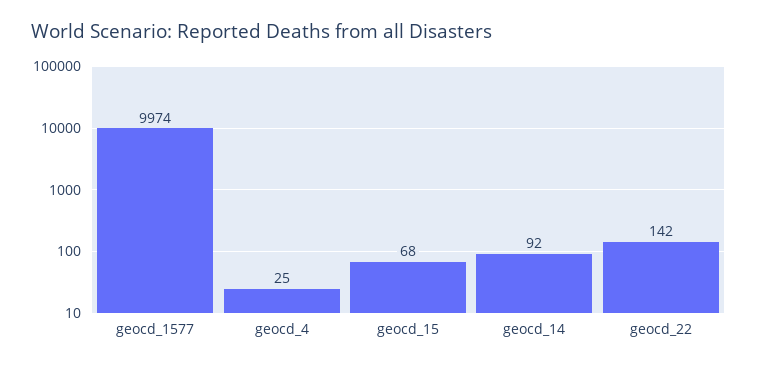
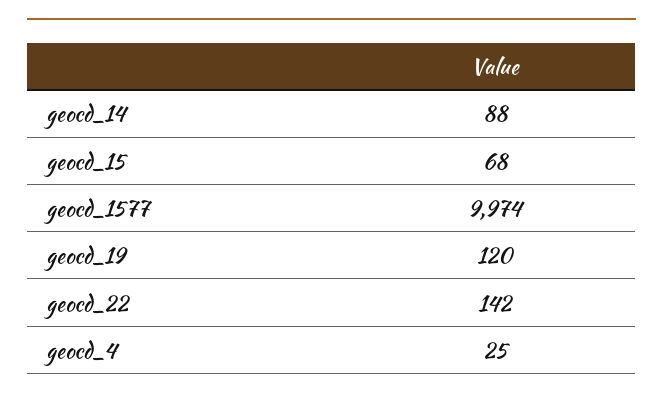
geocd_14: 92 -> 88
geocd_19: none -> 120

